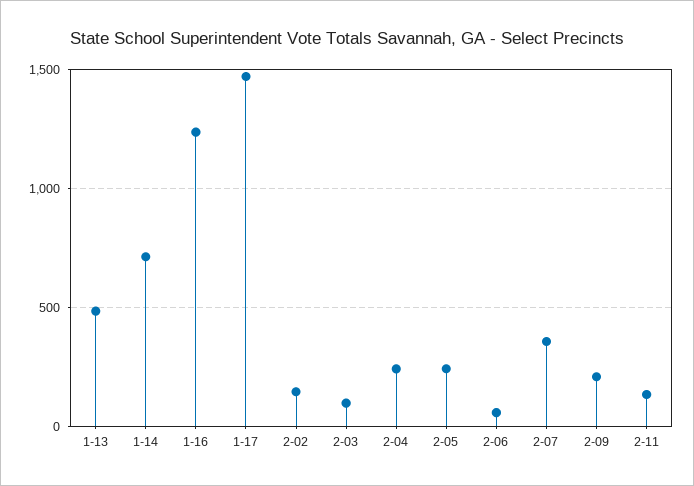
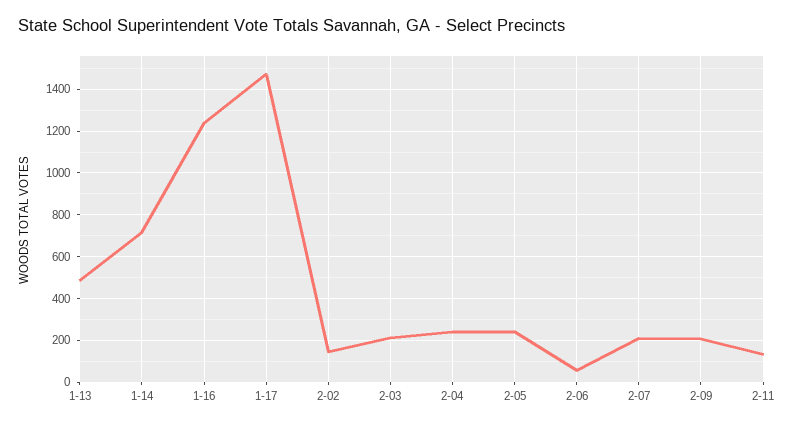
2-03: 100 -> 200
2-07: 350 -> 200

